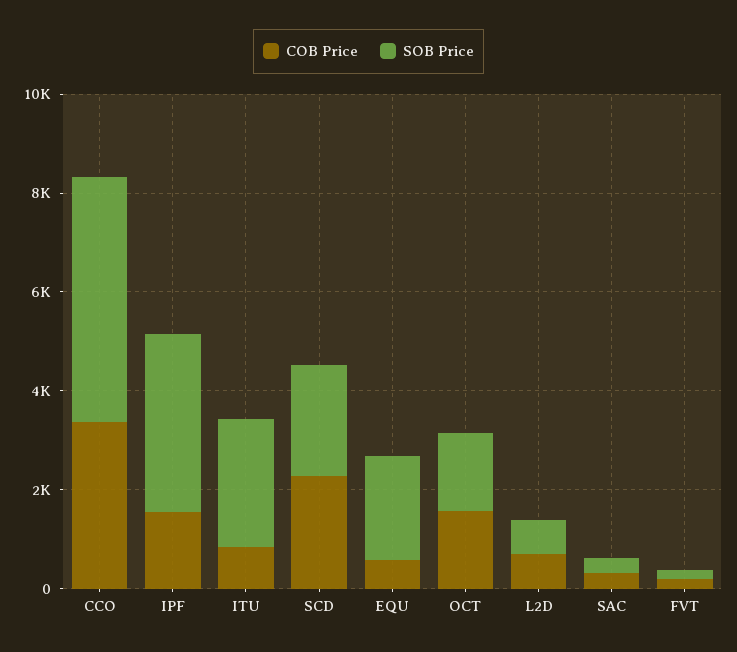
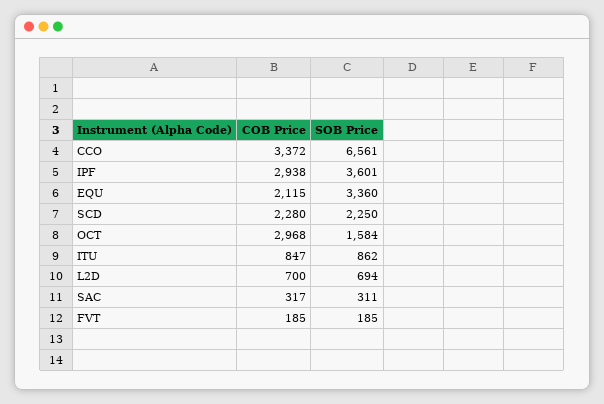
SOB Price, CCO: 5000 -> 6561
COB Price, IPF: 1500 -> 2938
SOB Price, ITU: 2500 -> 862
COB Price, EQU: 500 -> 2115
SOB Price, EQU: 2000 -> 3360
COB Price, OCT: 1500 -> 2968

